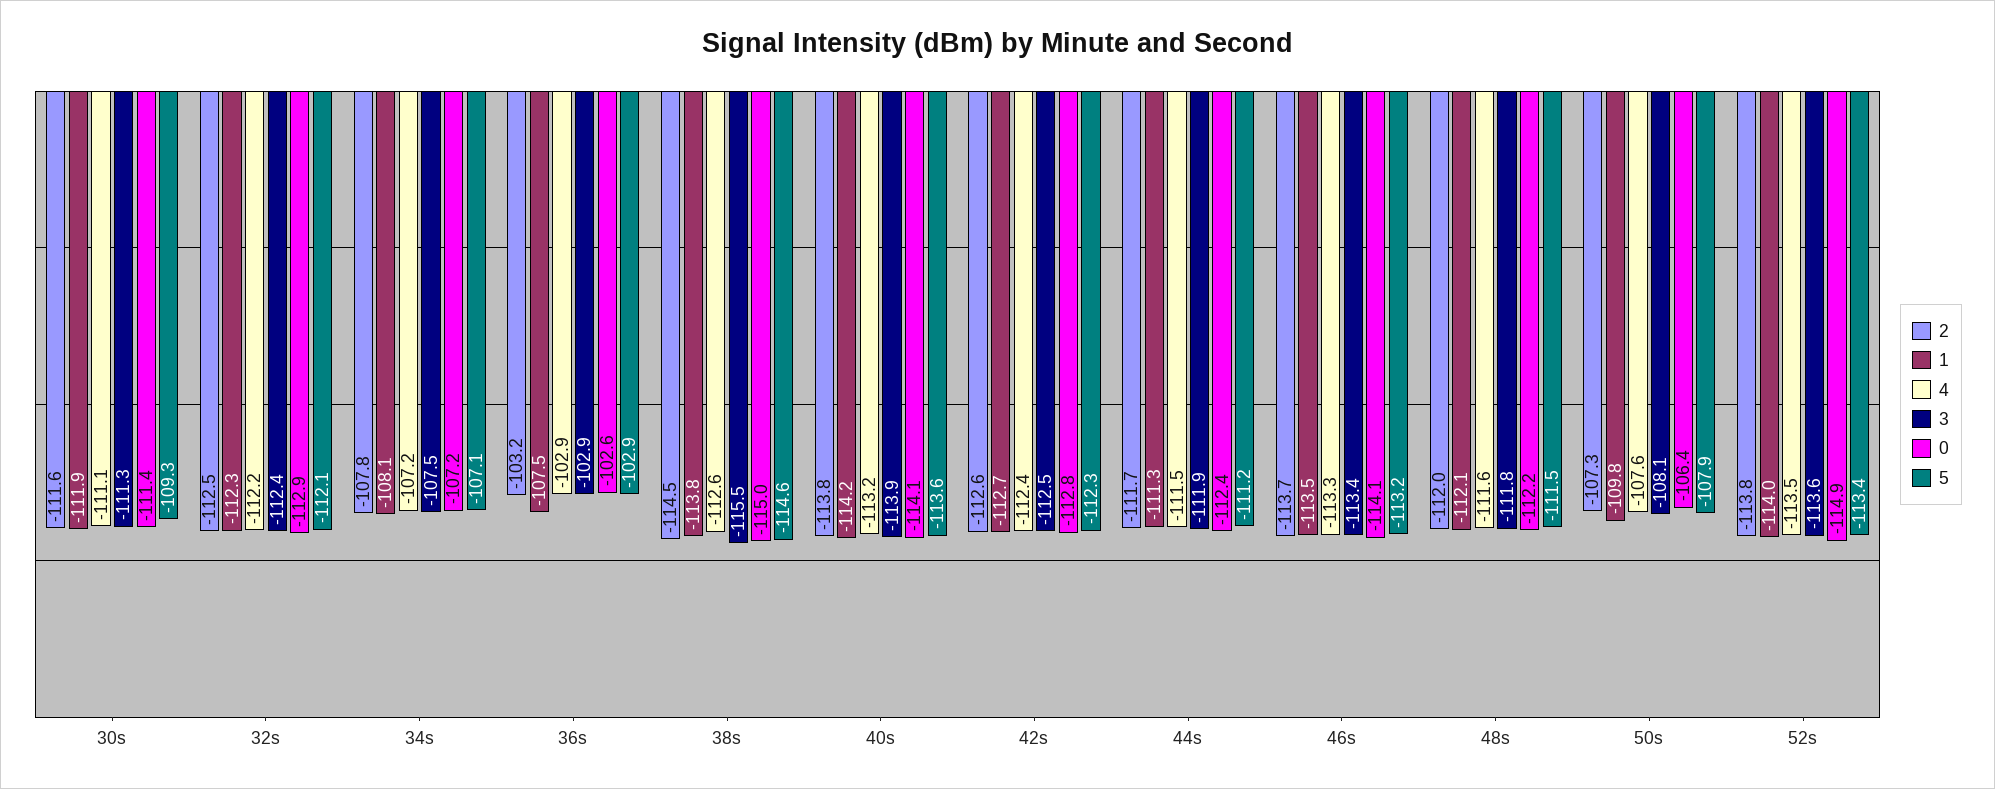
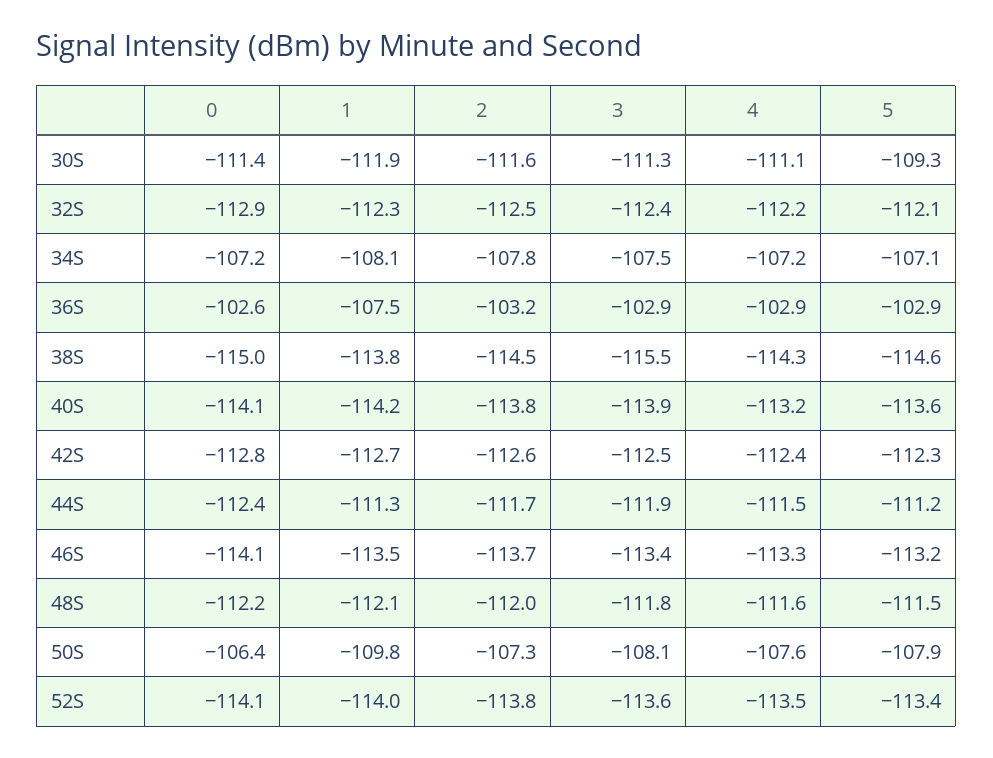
4, 38s: -112.6 -> -114.3
0, 52s: -114.9 -> -114.1

